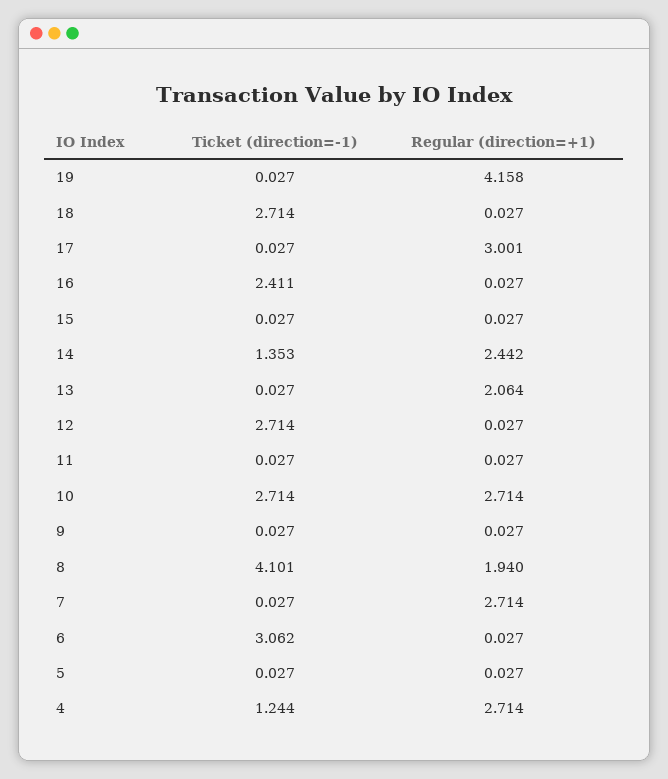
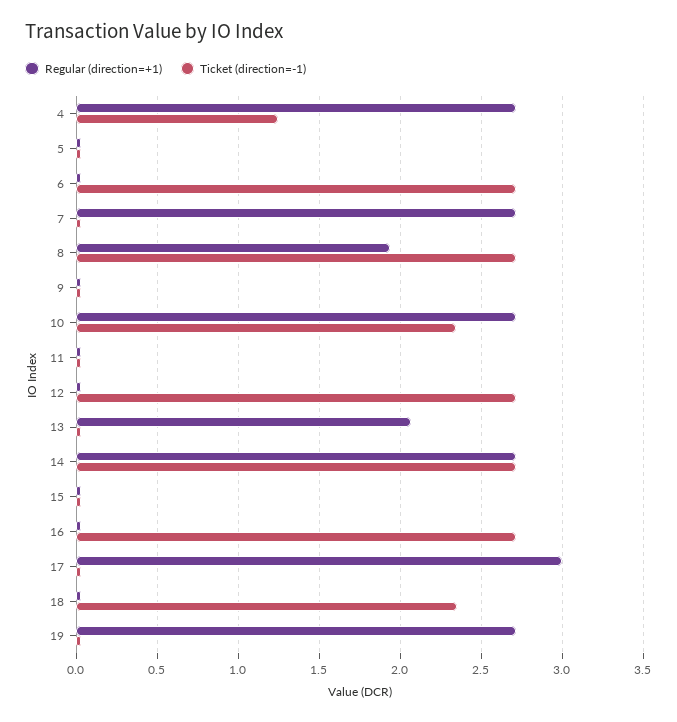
Regular (direction=+1), 19: 4.158 -> 2.7
Ticket (direction=-1), 18: 2.714 -> 2.35
Ticket (direction=-1), 16: 2.411 -> 2.7
Ticket (direction=-1), 14: 1.353 -> 2.7
Regular (direction=+1), 14: 2.442 -> 2.7
Ticket (direction=-1), 10: 2.714 -> 2.35
Ticket (direction=-1), 8: 4.101 -> 2.7
Ticket (direction=-1), 6: 3.062 -> 2.7

